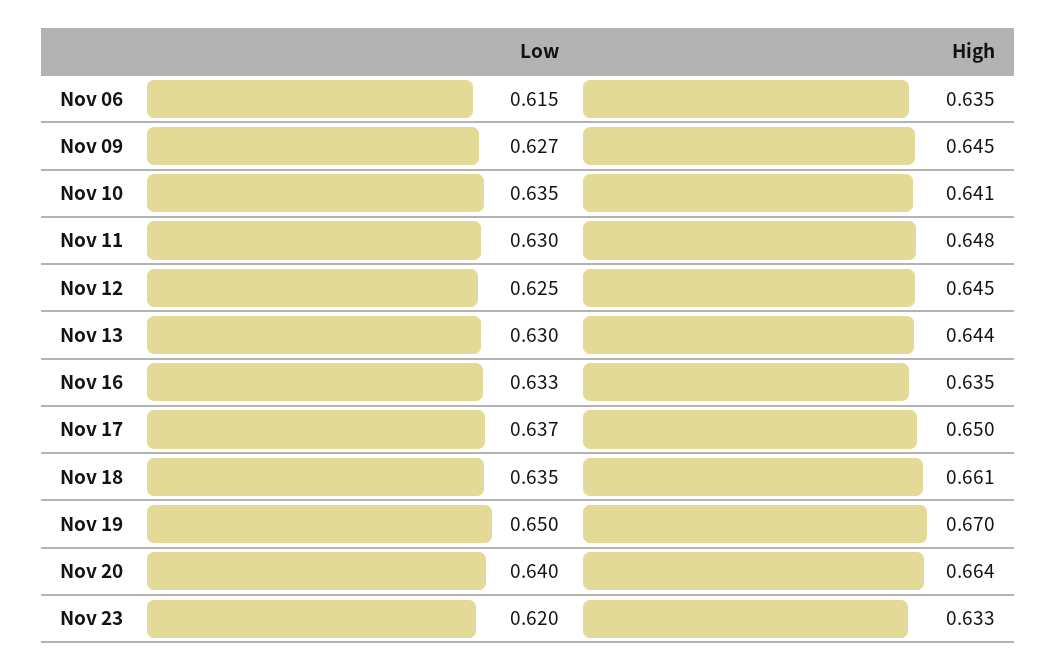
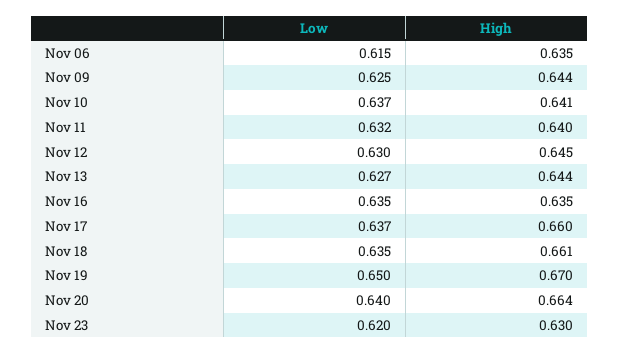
Low, Nov 09: 0.627 -> 0.625
High, Nov 09: 0.645 -> 0.644
Low, Nov 10: 0.635 -> 0.637
Low, Nov 11: 0.63 -> 0.632
High, Nov 11: 0.648 -> 0.64
Low, Nov 12: 0.625 -> 0.63
Low, Nov 13: 0.63 -> 0.627
Low, Nov 16: 0.633 -> 0.635
High, Nov 17: 0.65 -> 0.66
High, Nov 23: 0.633 -> 0.63

